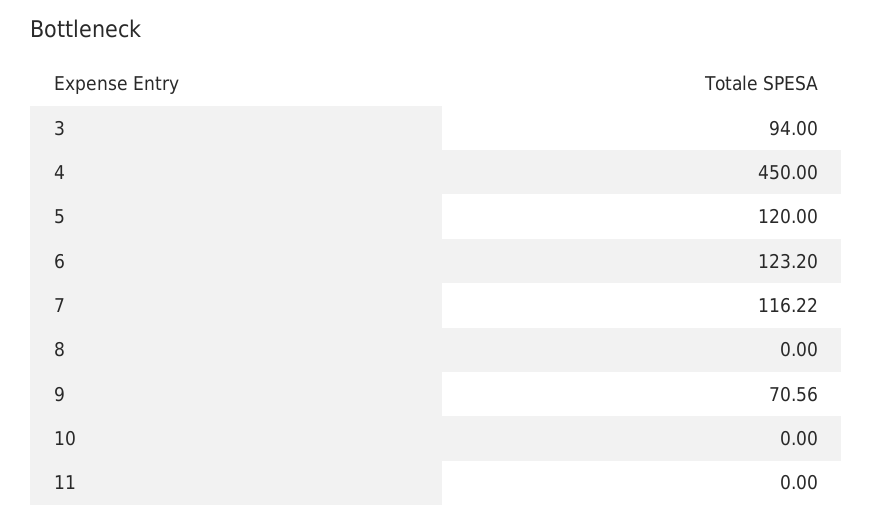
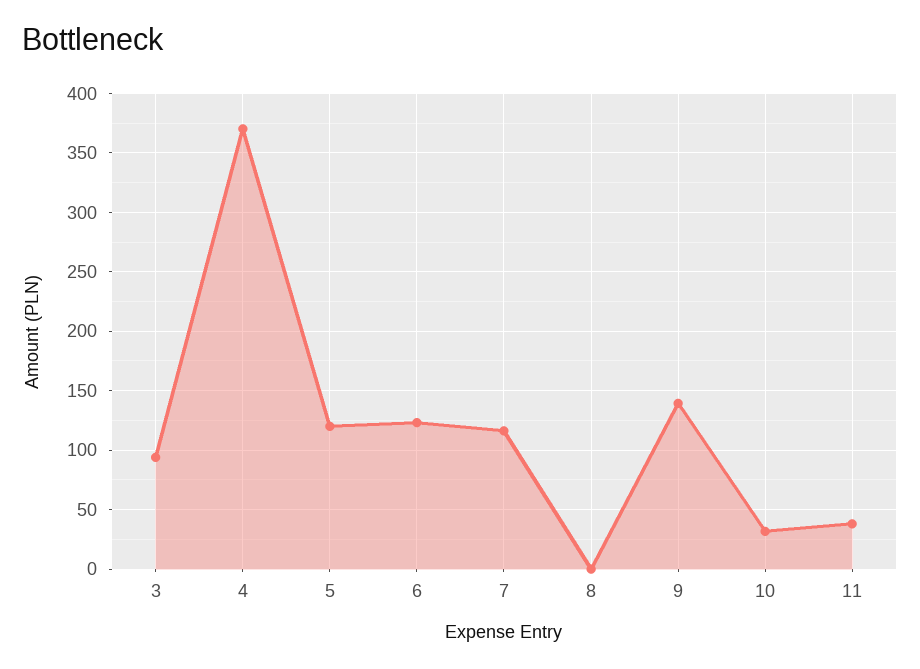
4: 450 -> 370
9: 70.56 -> 140
10: 0 -> 30
11: 0 -> 40

